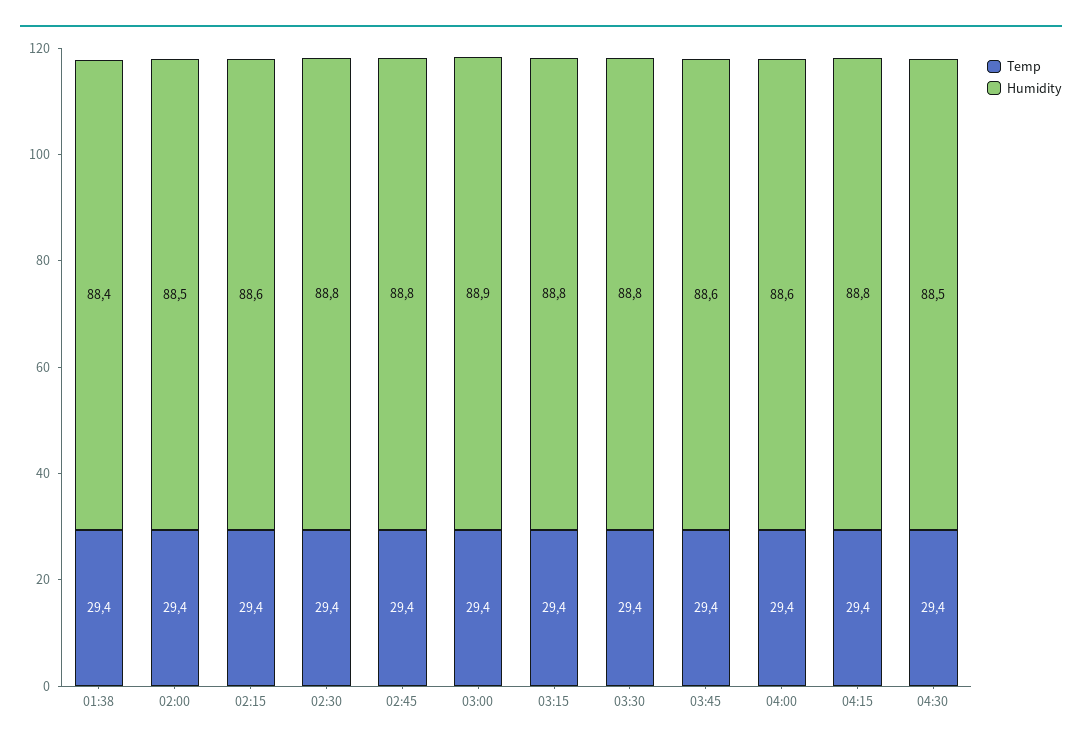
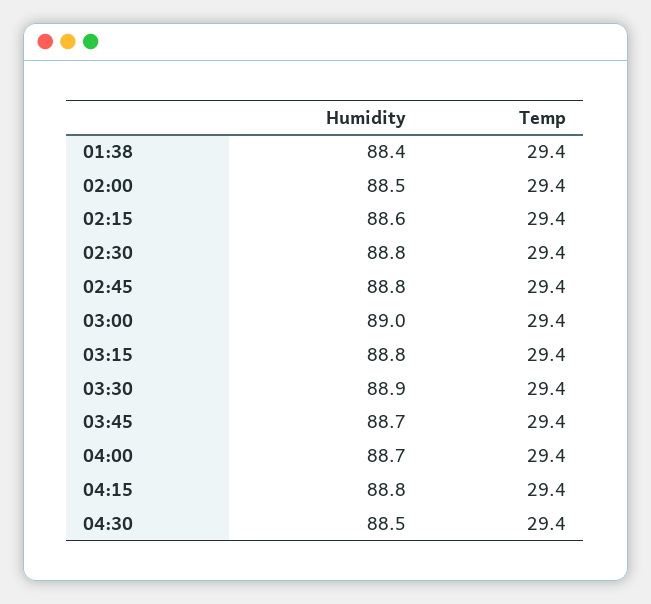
Humidity, 03:00: 88.9 -> 89
Humidity, 03:30: 88.8 -> 88.9
Humidity, 03:45: 88.6 -> 88.7
Humidity, 04:00: 88.6 -> 88.7

